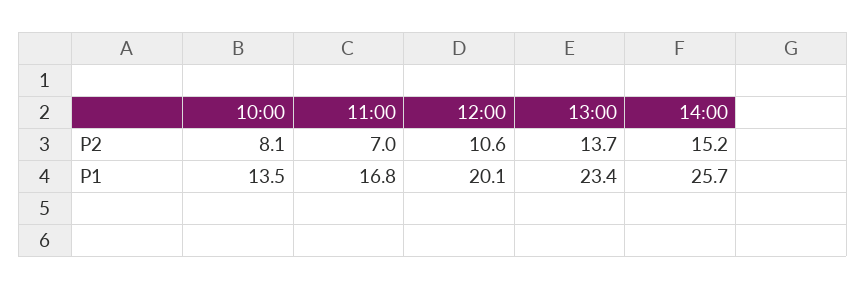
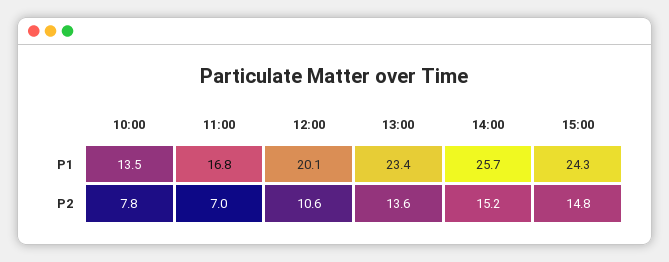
10:00, P2: 8.1 -> 7.8
13:00, P2: 13.7 -> 13.6
15:00, P1: none -> 24.3
15:00, P2: none -> 14.8

